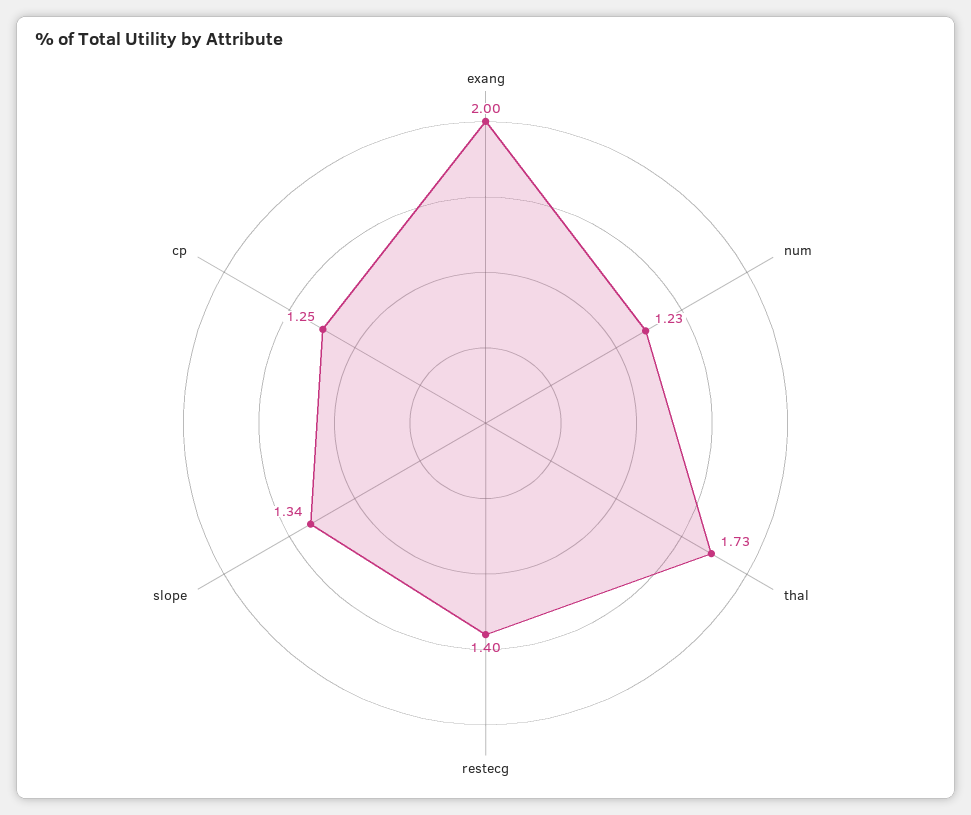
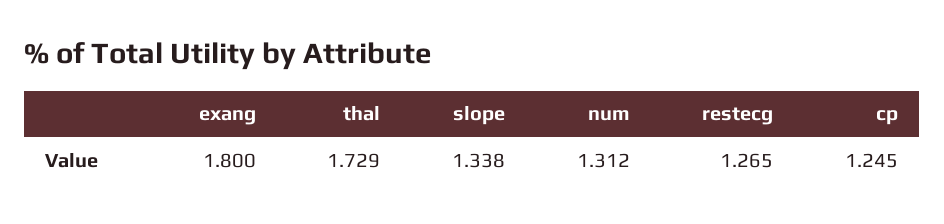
exang: 2 -> 1.8
num: 1.23 -> 1.312
restecg: 1.4 -> 1.265

